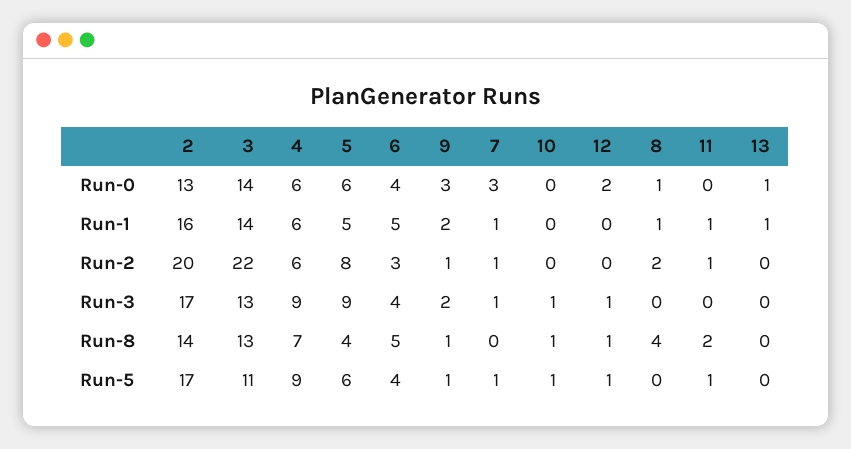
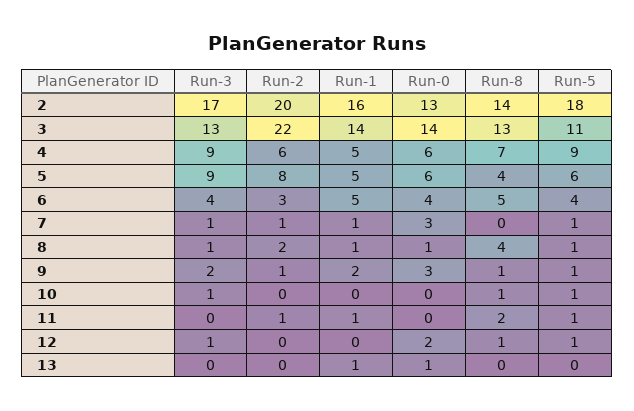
4, Run-1: 6 -> 5
8, Run-3: 0 -> 1
2, Run-5: 17 -> 18
8, Run-5: 0 -> 1

